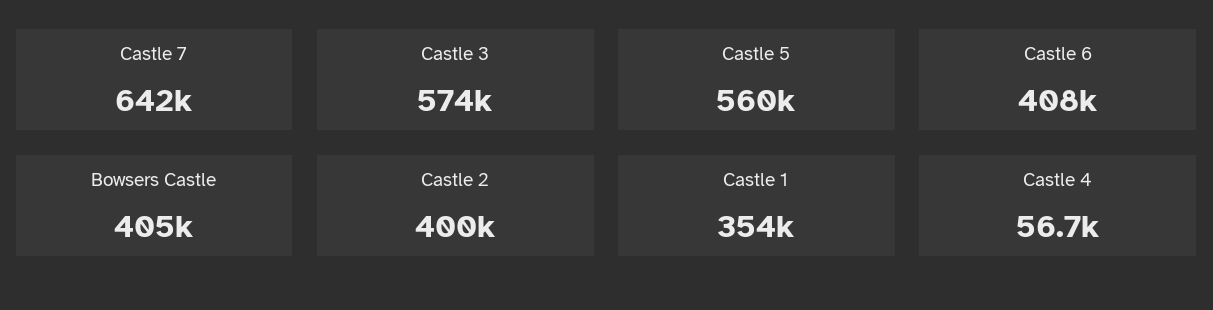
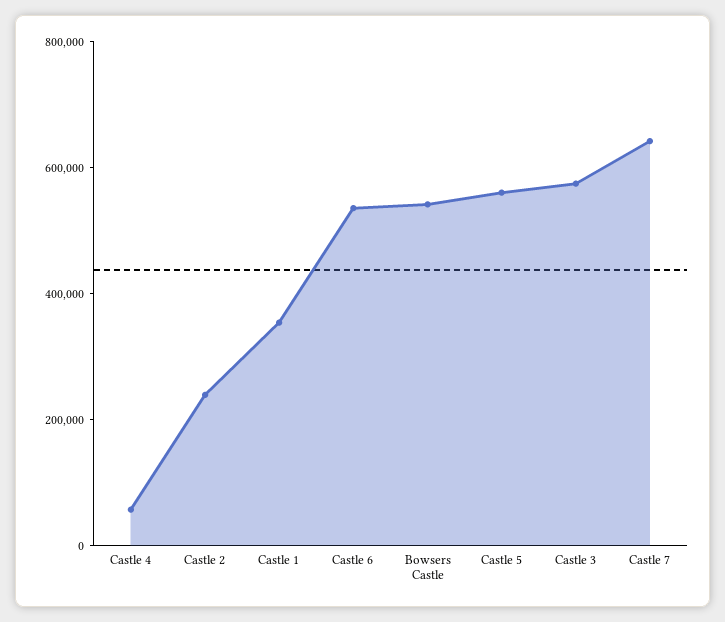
Castle 6: 408000 -> 550000
Bowsers Castle: 405000 -> 550000
Castle 2: 400000 -> 250000

